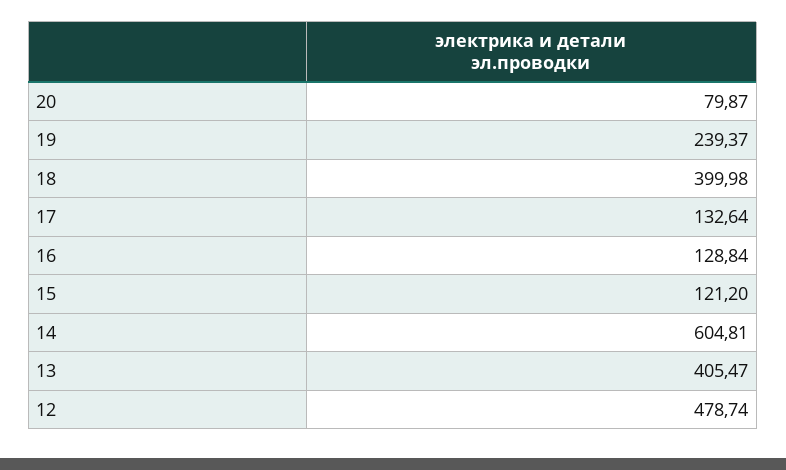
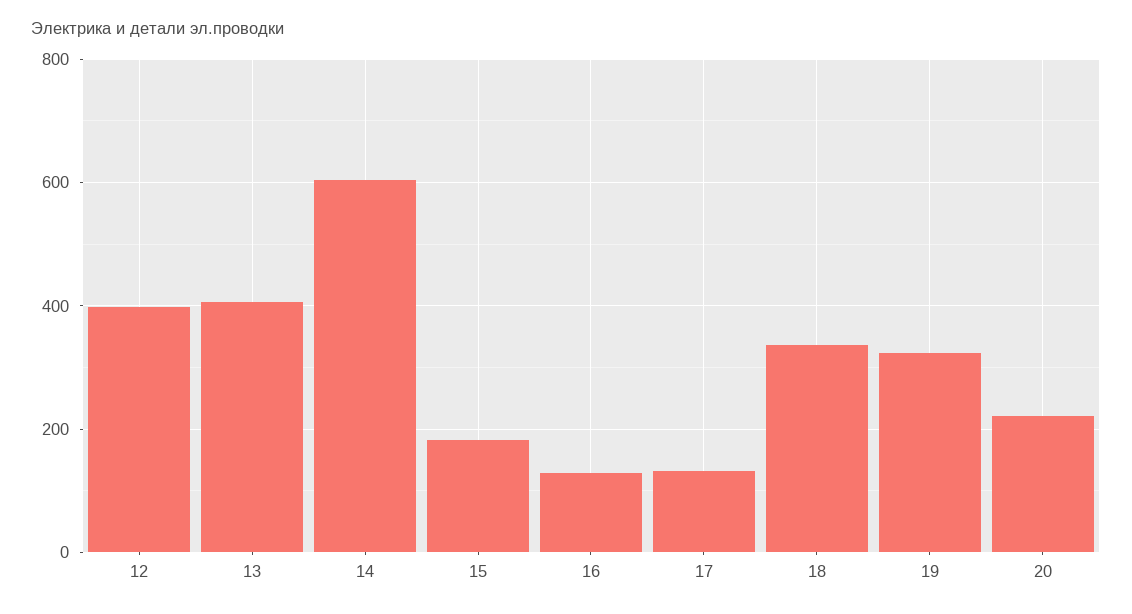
20: 79.87 -> 220
19: 239.37 -> 320
18: 399.98 -> 340
15: 121.2 -> 180
12: 478.74 -> 400

